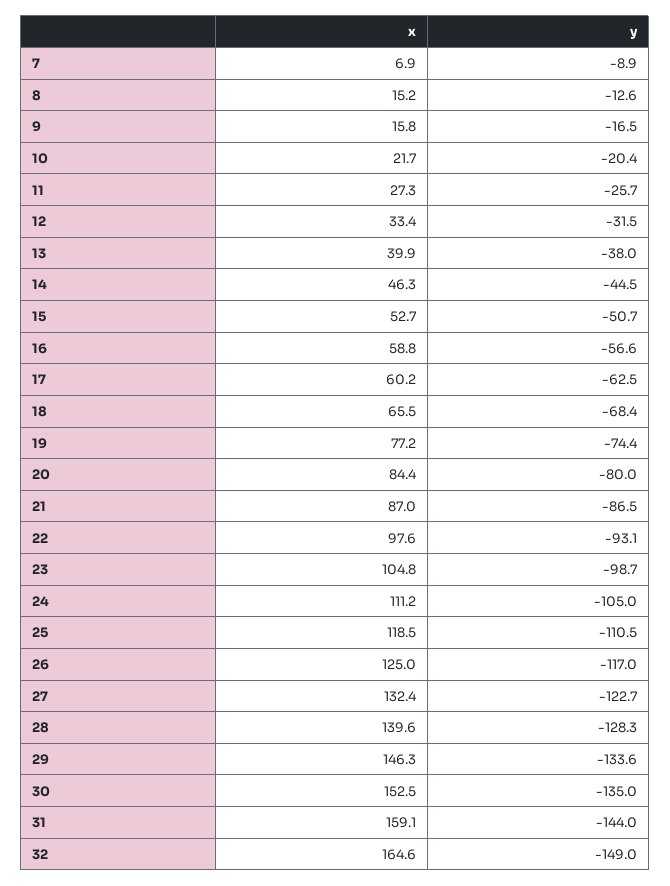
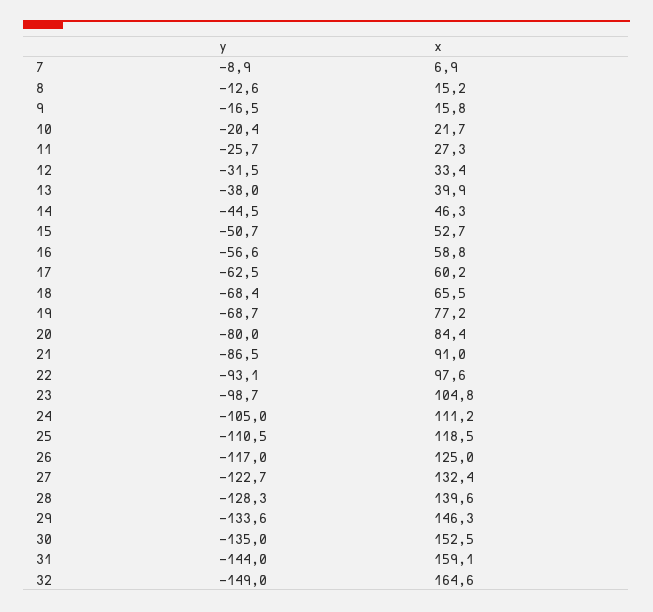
y, 19: -74.4 -> -68.7
x, 21: 87 -> 91

